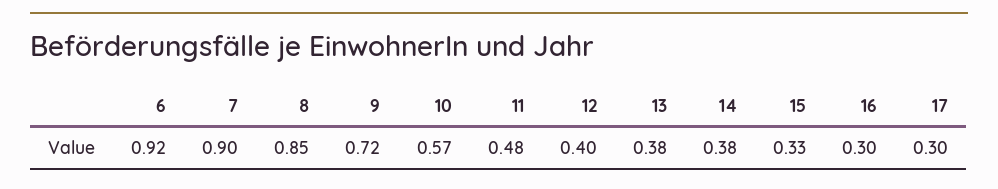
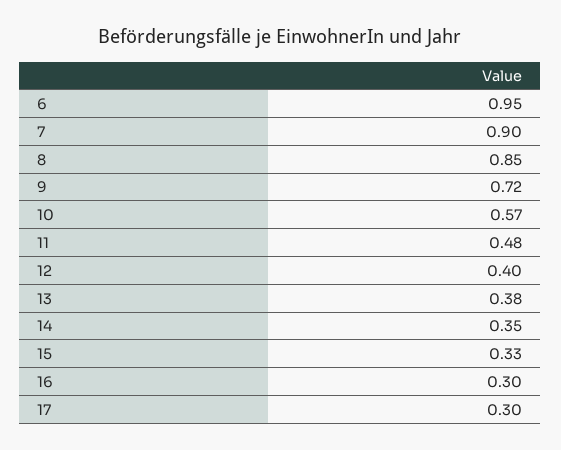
6: 0.92 -> 0.95
14: 0.38 -> 0.35

